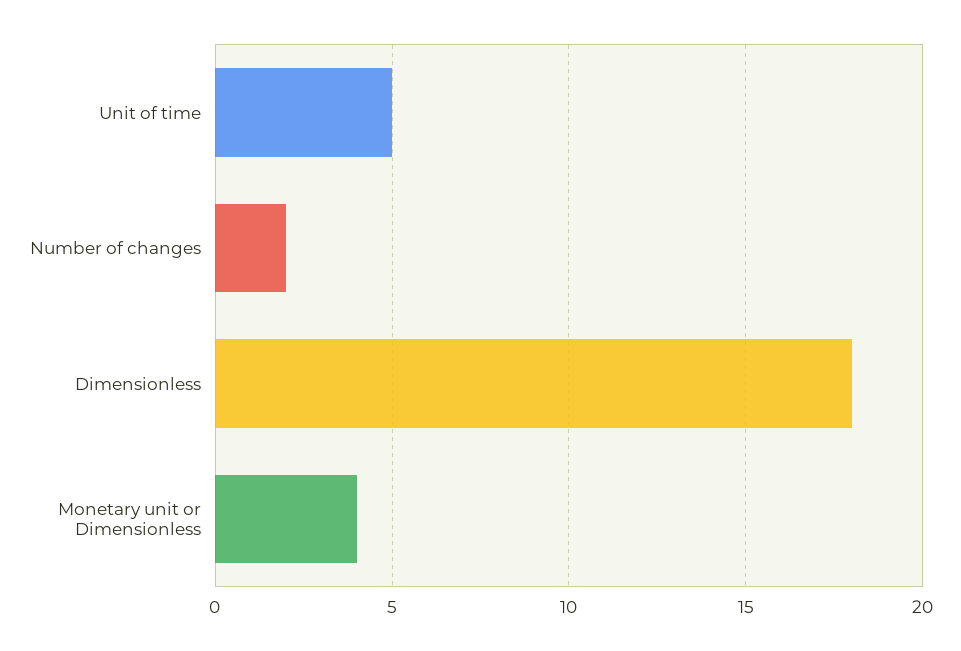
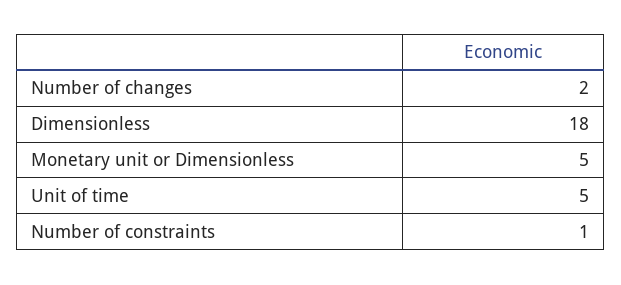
Monetary unit or Dimensionless: 4 -> 5
Number of constraints: none -> 1

